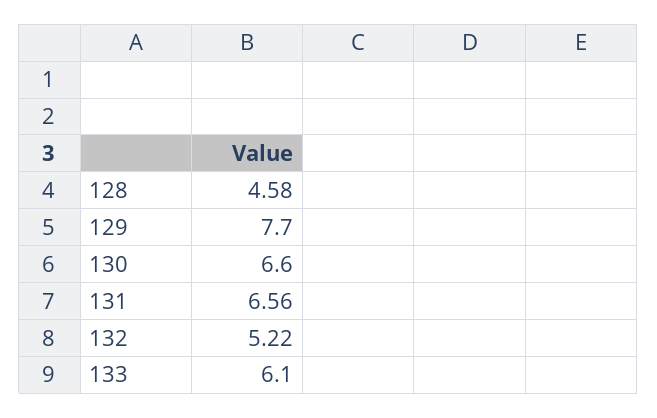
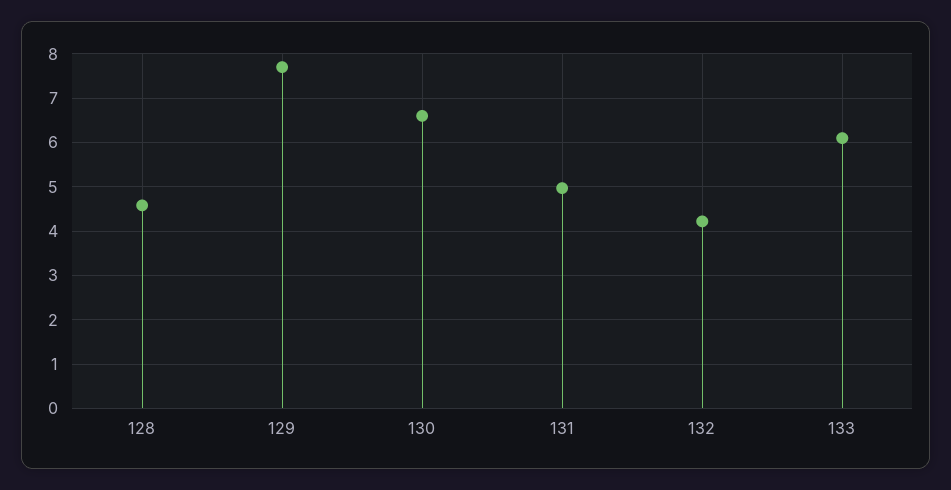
131: 6.56 -> 5
132: 5.22 -> 4.2

